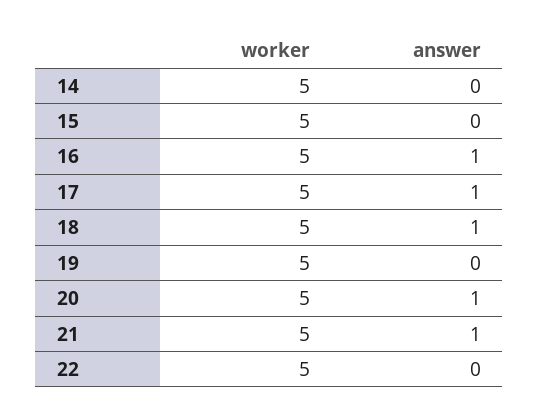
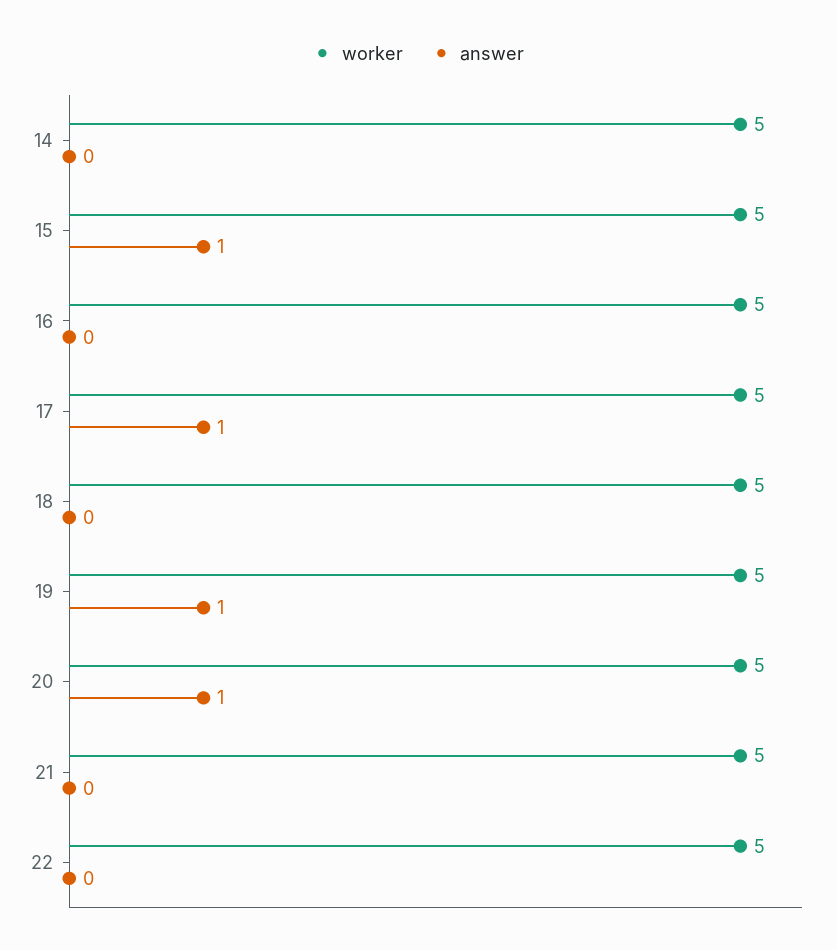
answer, 15: 0 -> 1
answer, 16: 1 -> 0
answer, 18: 1 -> 0
answer, 19: 0 -> 1
answer, 21: 1 -> 0

